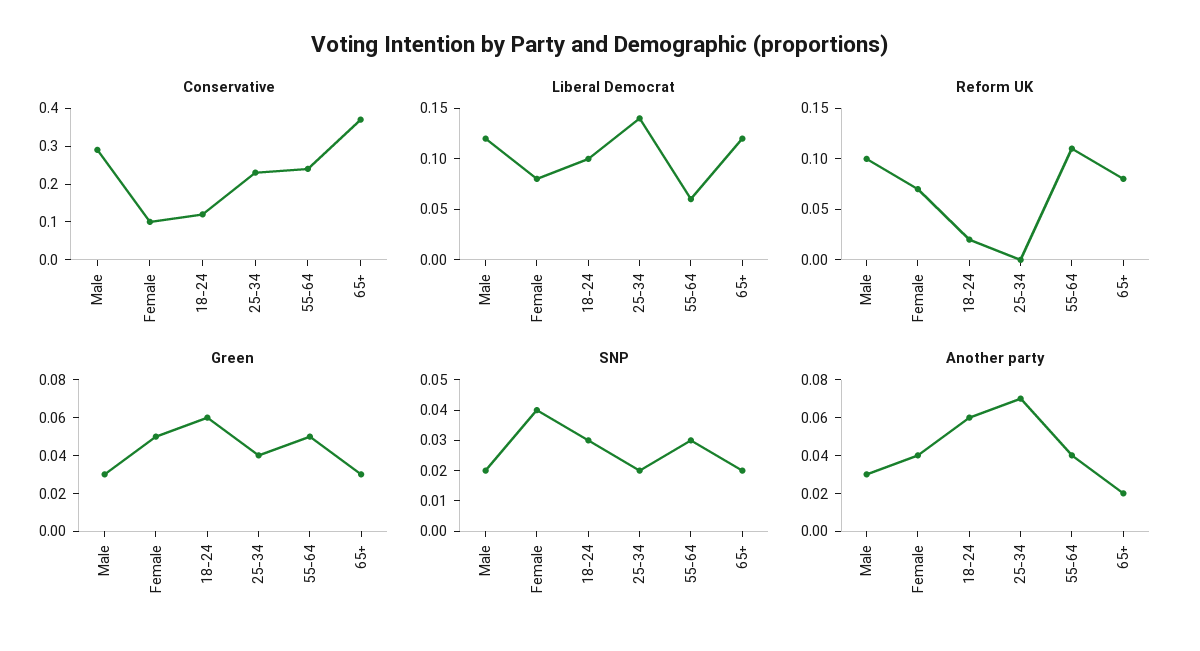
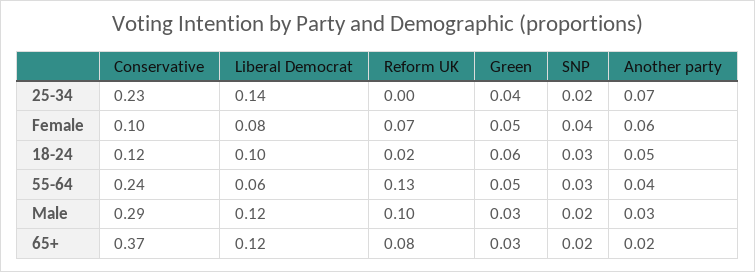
Reform UK, 55-64: 0.11 -> 0.13
Another party, Female: 0.04 -> 0.06
Another party, 18-24: 0.06 -> 0.05

